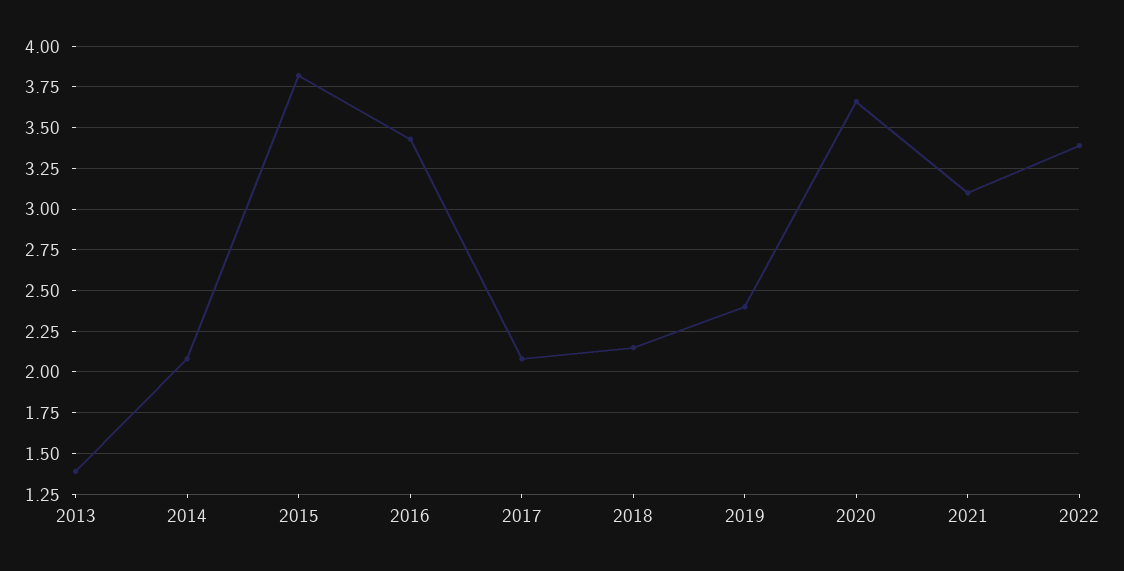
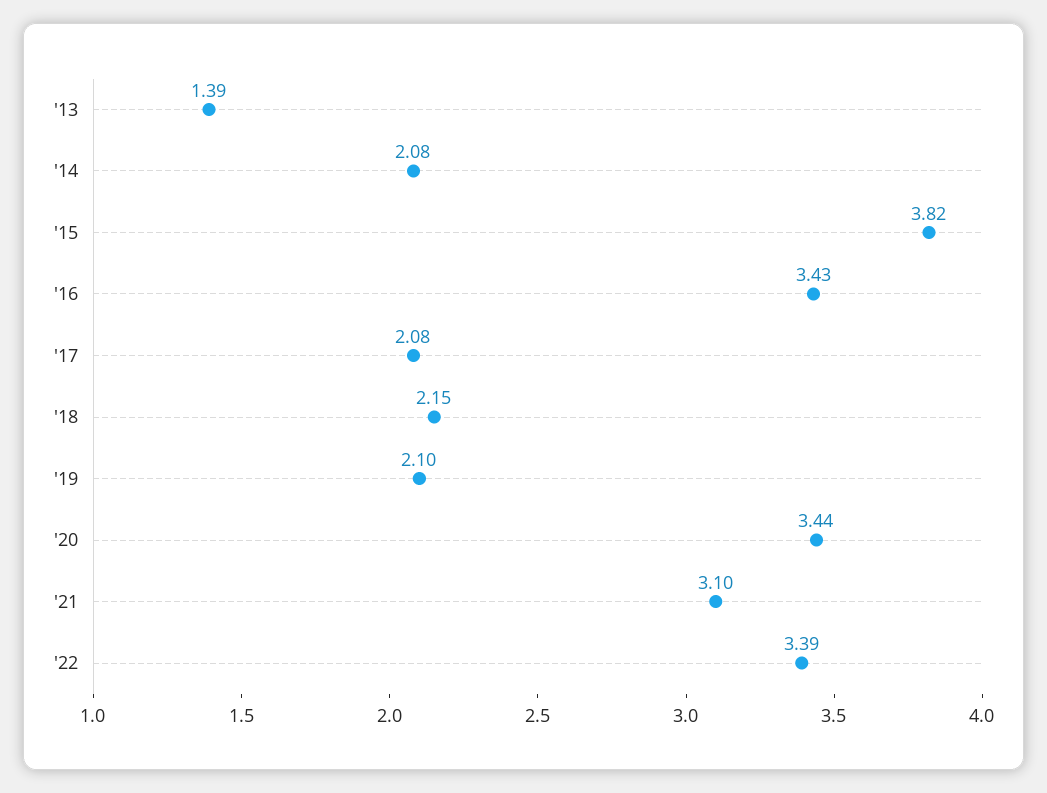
2019: 2.4 -> 2.1
2020: 3.65 -> 3.44

